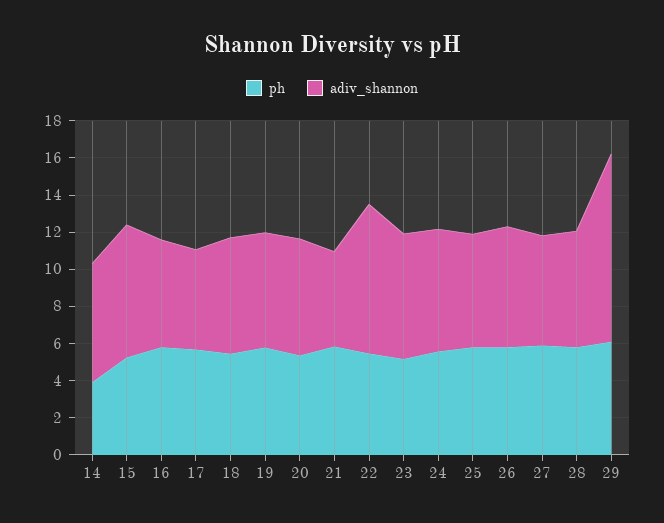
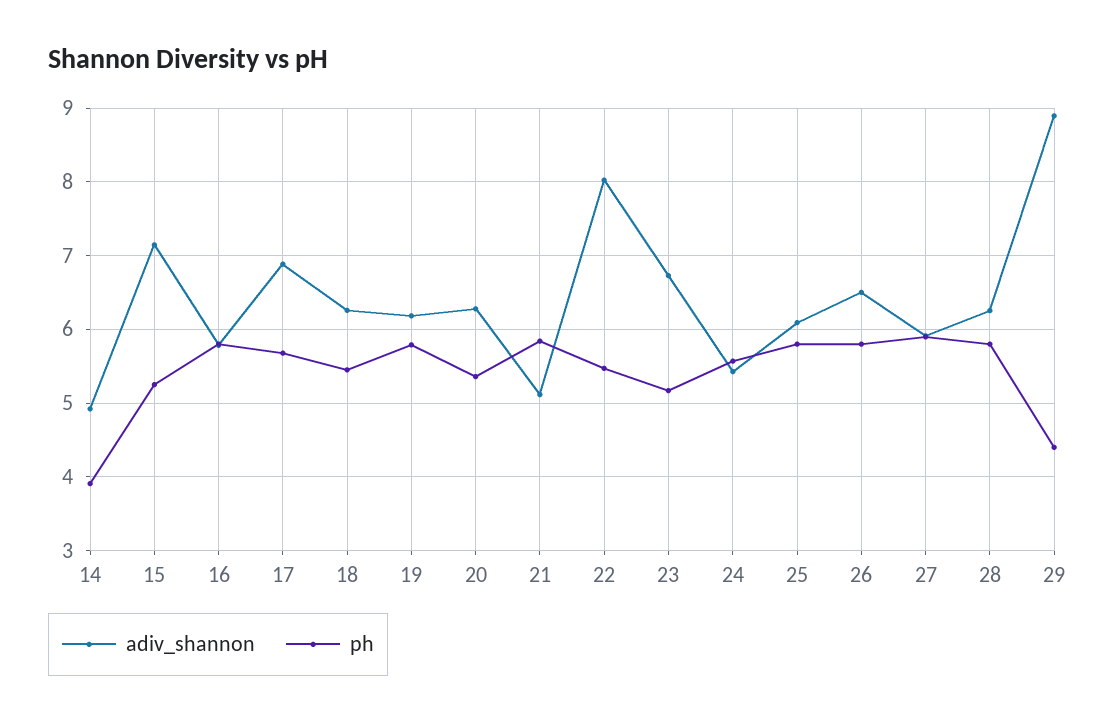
adiv_shannon, 14: 6.5 -> 4.9
adiv_shannon, 17: 5.5 -> 6.9
adiv_shannon, 24: 6.5 -> 5.4
ph, 29: 6 -> 4.4
adiv_shannon, 29: 10 -> 8.9

